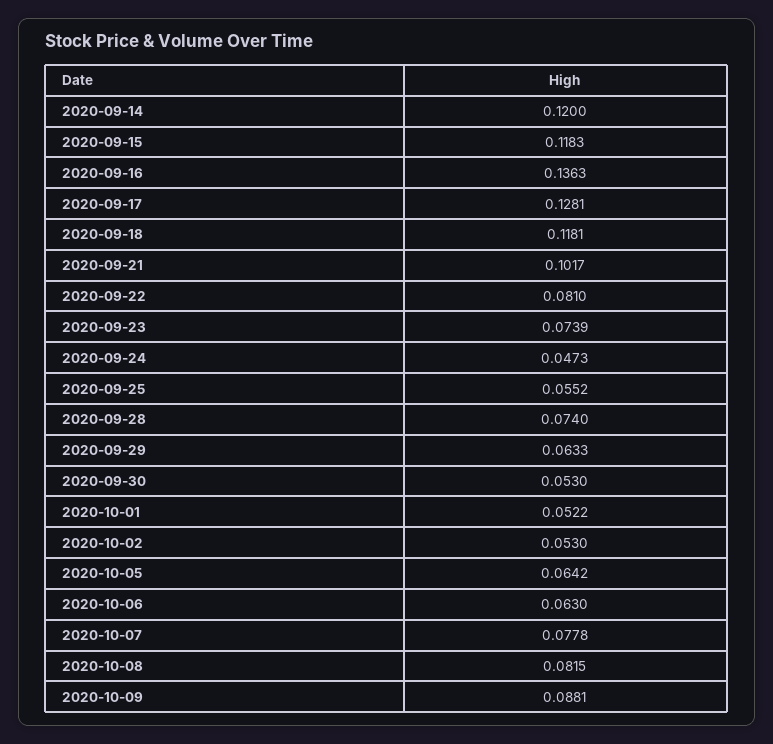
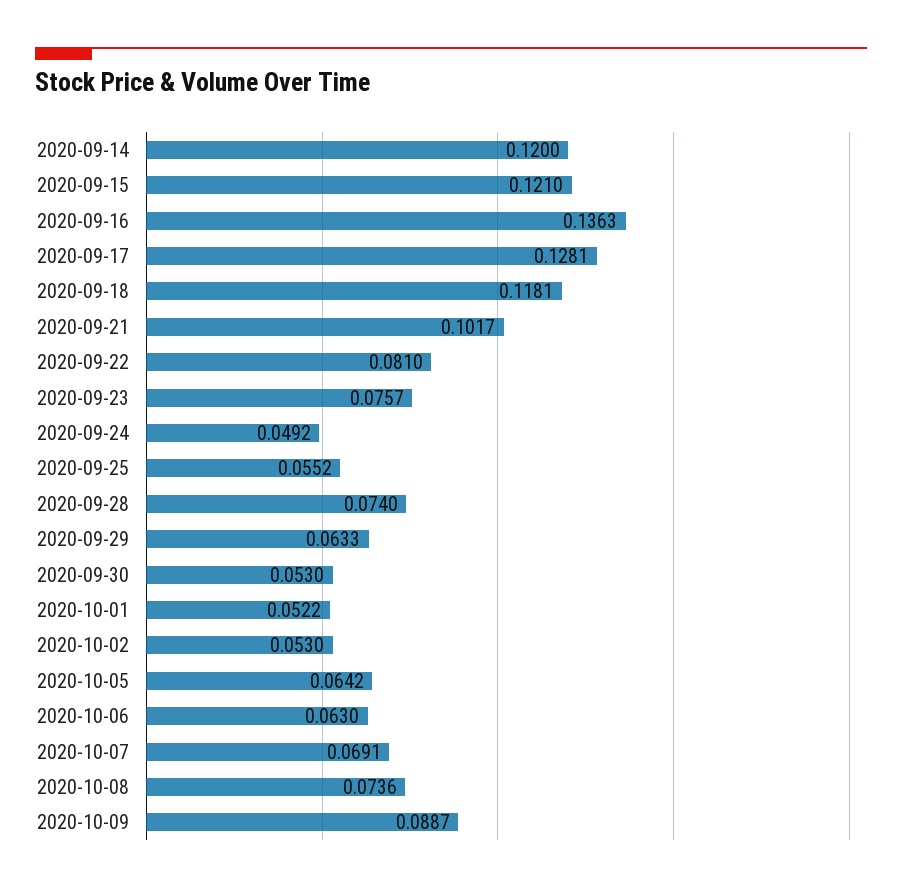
2020-09-15: 0.1183 -> 0.121
2020-09-23: 0.0739 -> 0.0757
2020-09-24: 0.0473 -> 0.0492
2020-10-07: 0.0778 -> 0.0691
2020-10-08: 0.0815 -> 0.0736
2020-10-09: 0.0881 -> 0.0887

